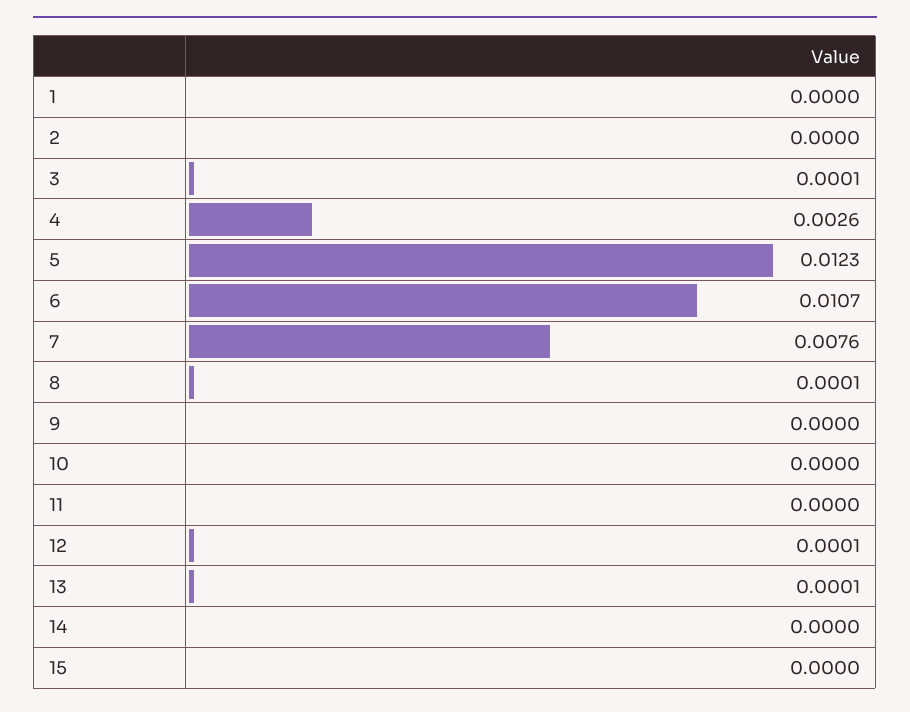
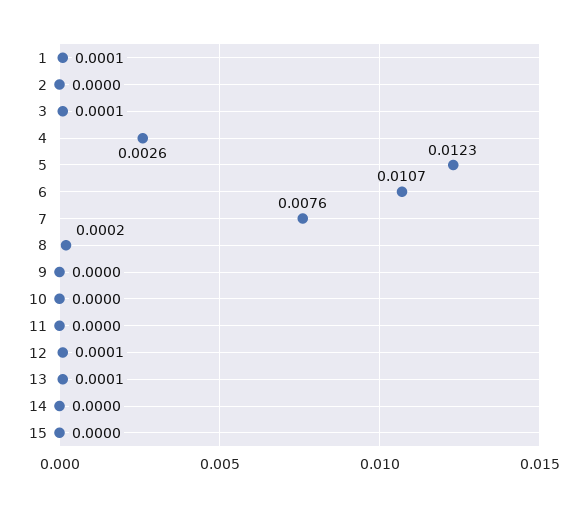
1: 0 -> 0.0001
8: 0.0001 -> 0.0002

